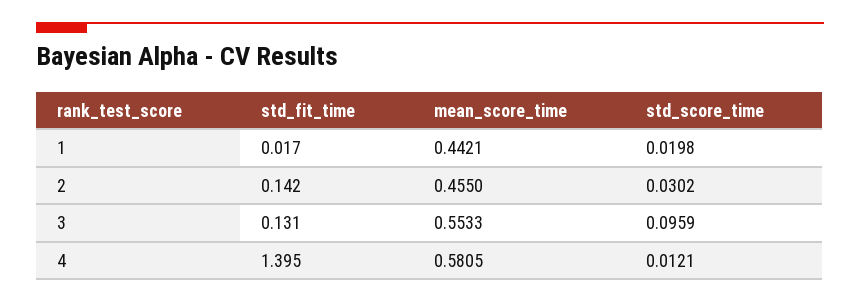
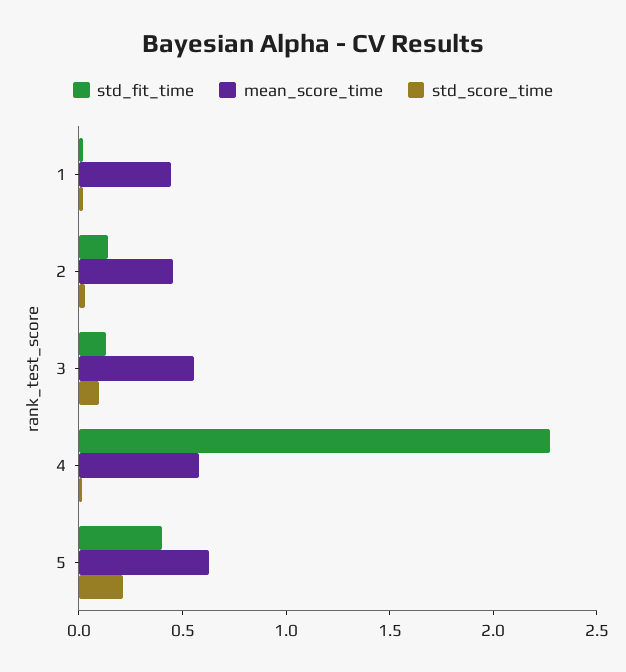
std_fit_time, 4: 1.395 -> 2.3
std_fit_time, 5: none -> 0.4
mean_score_time, 5: none -> 0.6
std_score_time, 5: none -> 0.2

